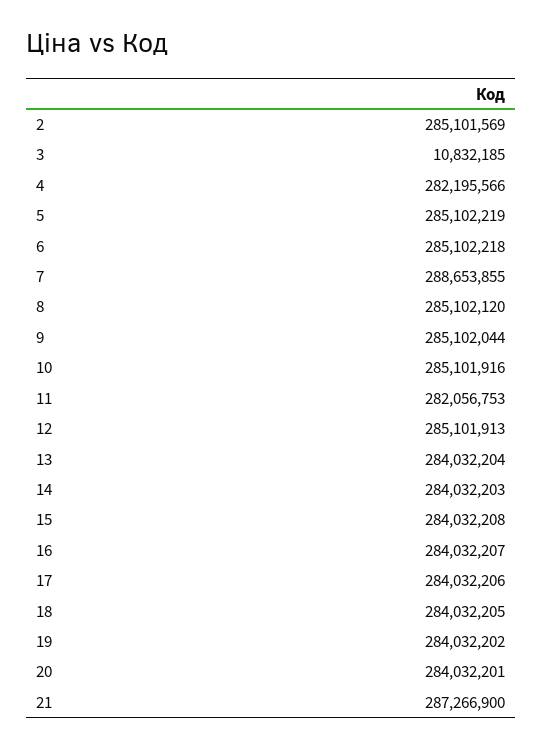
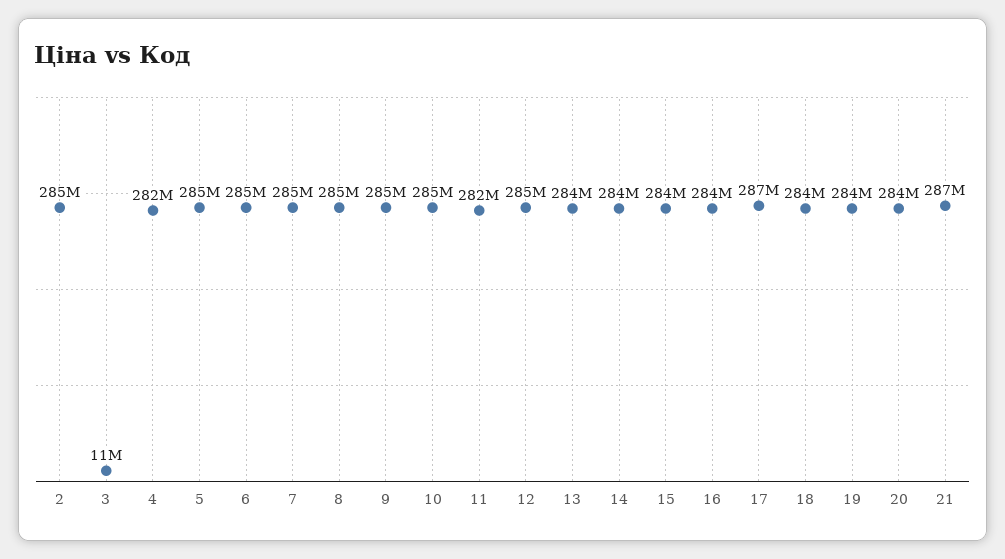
7: 288653855 -> 285000000
17: 284032206 -> 287000000

